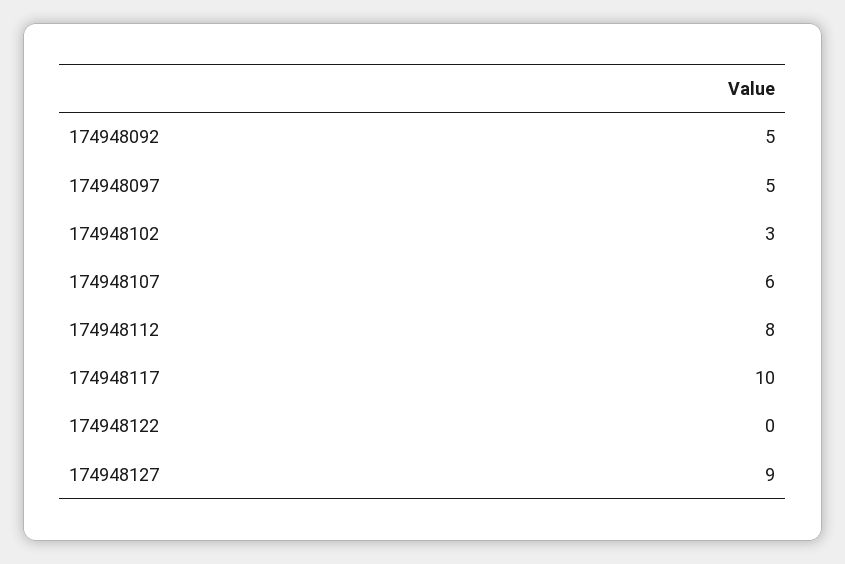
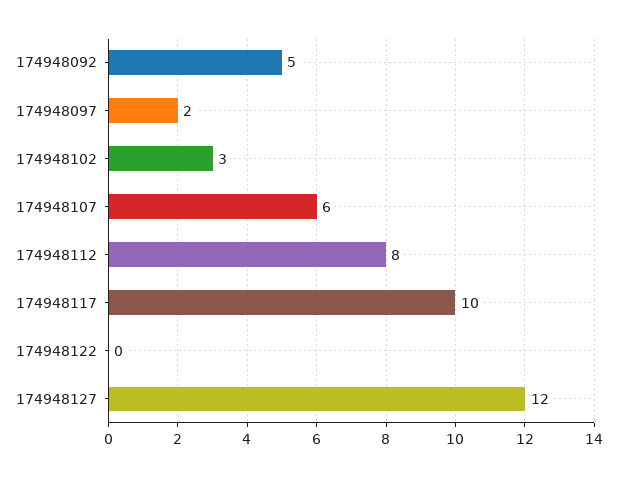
174948097: 5 -> 2
174948127: 9 -> 12

